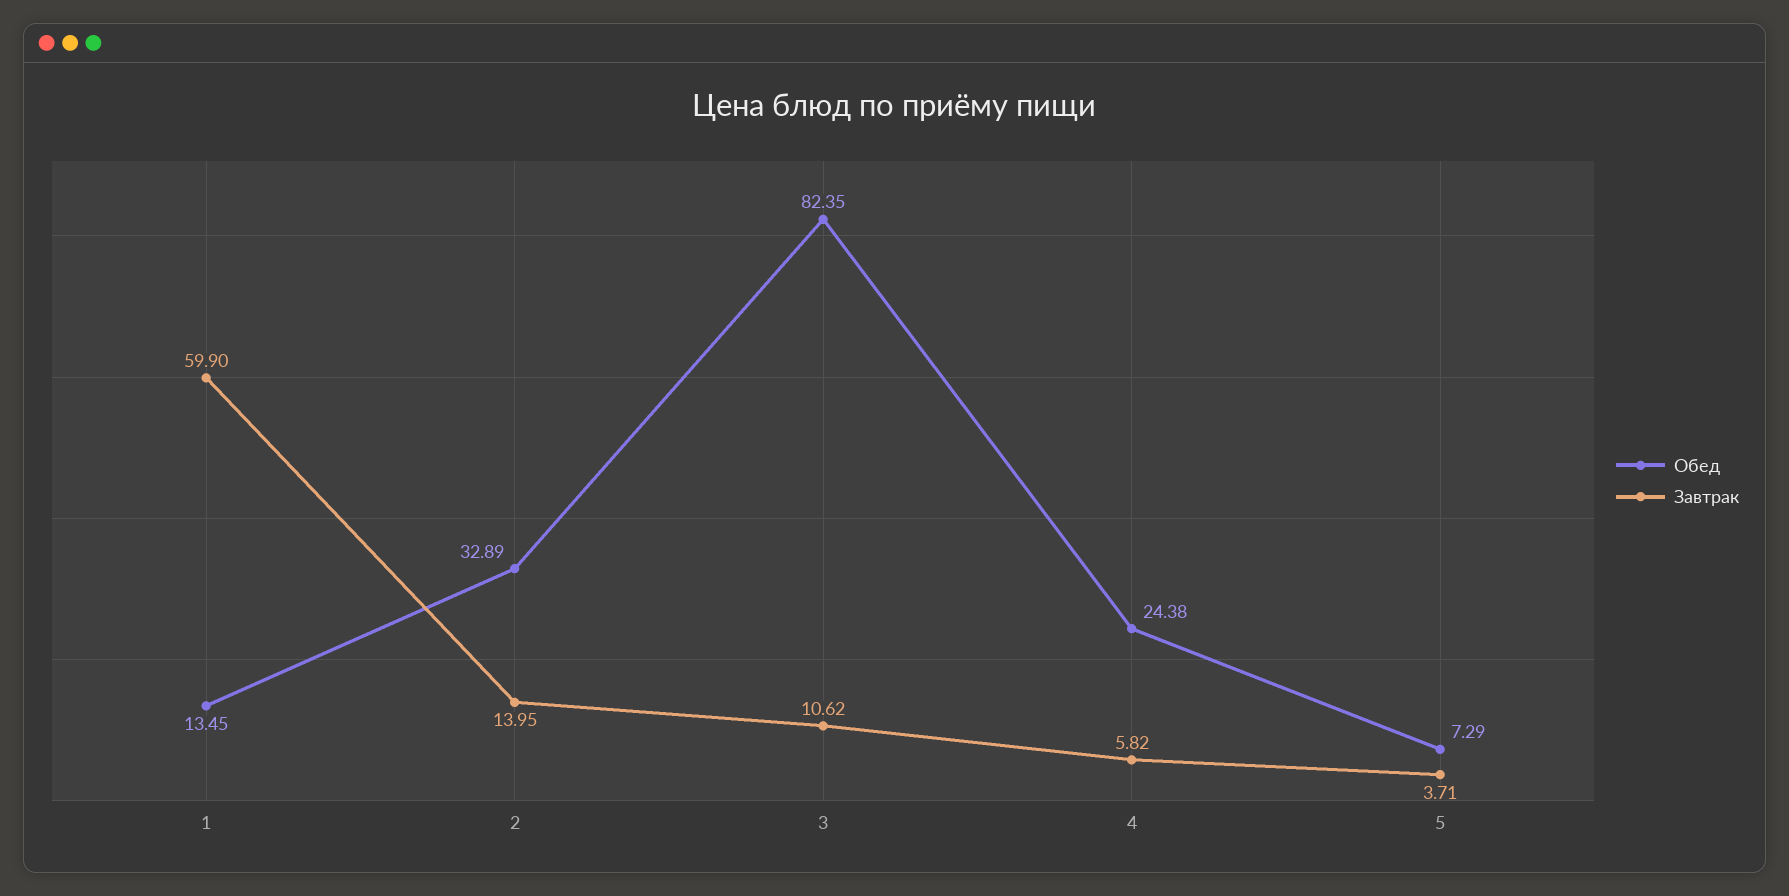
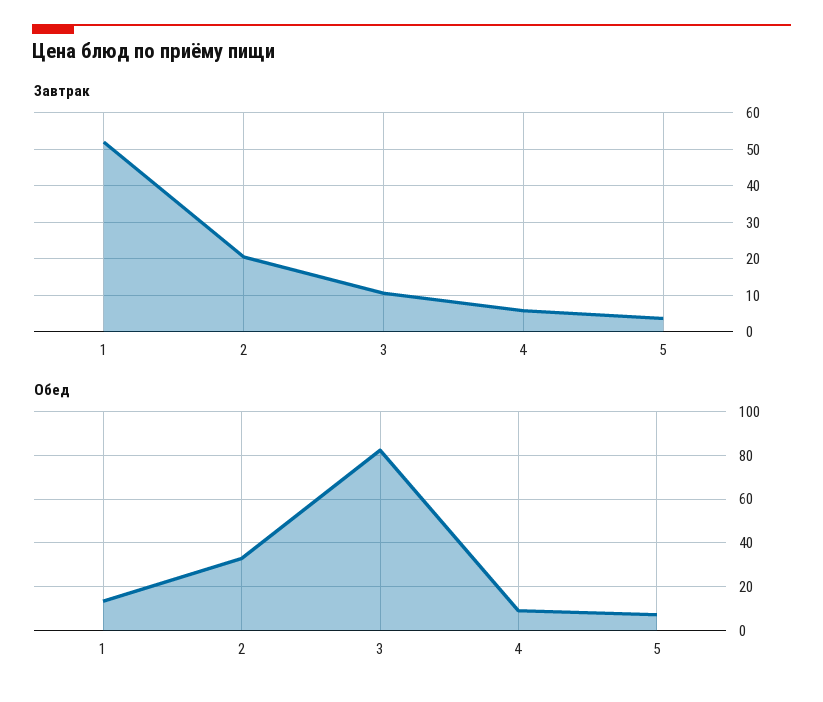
Завтрак, 1: 59.9 -> 52
Завтрак, 2: 13.95 -> 20
Обед, 4: 24.38 -> 10

